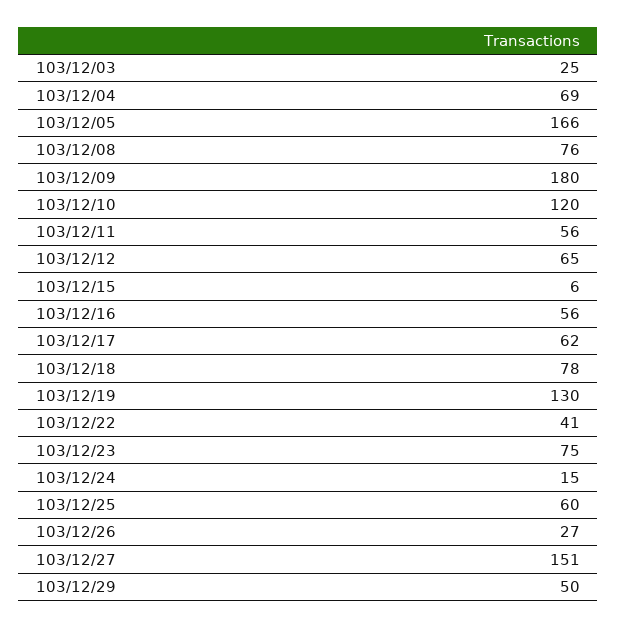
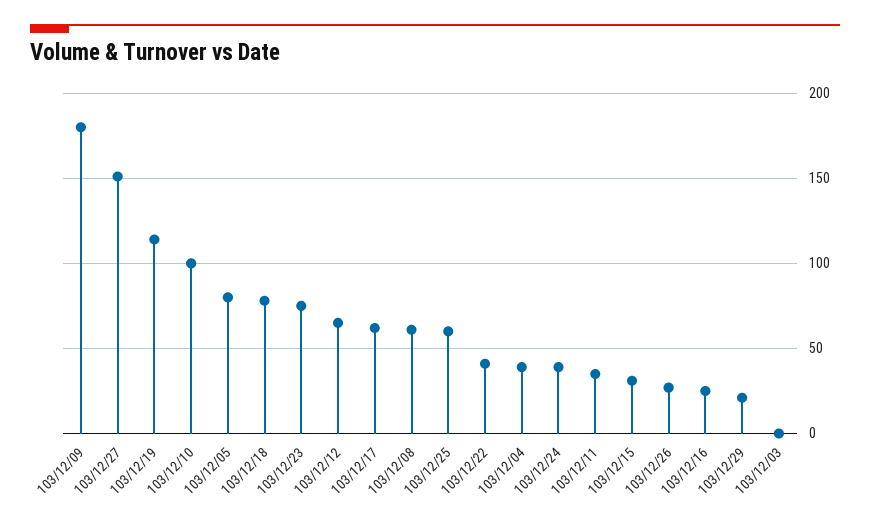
103/12/03: 25 -> 0
103/12/04: 69 -> 40
103/12/05: 166 -> 80
103/12/08: 76 -> 60
103/12/10: 120 -> 100
103/12/11: 56 -> 35
103/12/15: 6 -> 30
103/12/16: 56 -> 25
103/12/19: 130 -> 115
103/12/24: 15 -> 40
103/12/29: 50 -> 20

